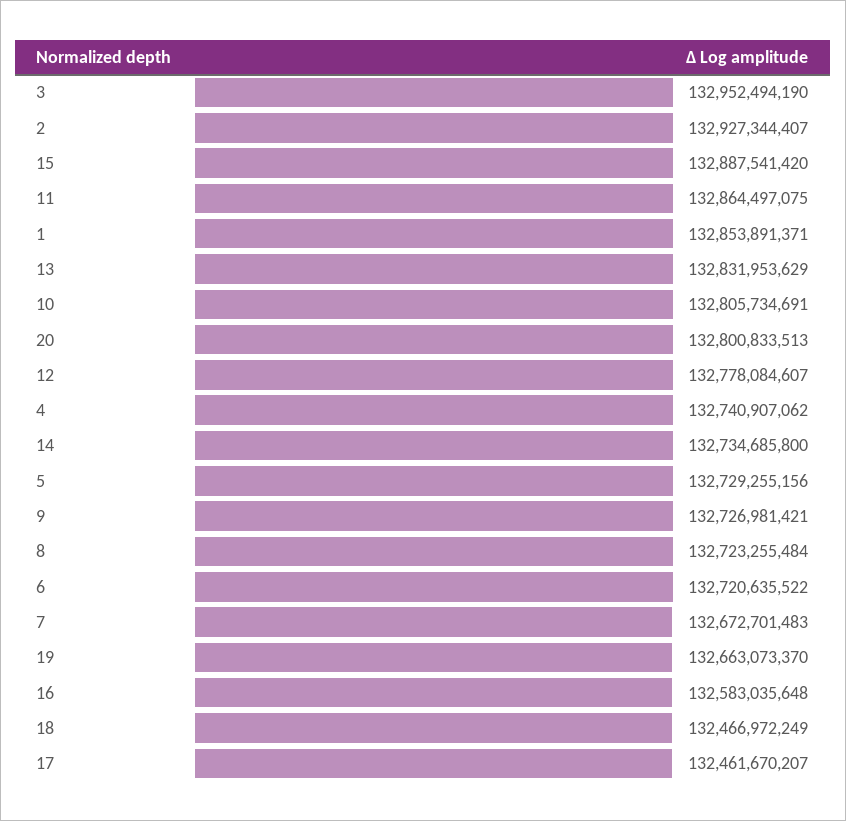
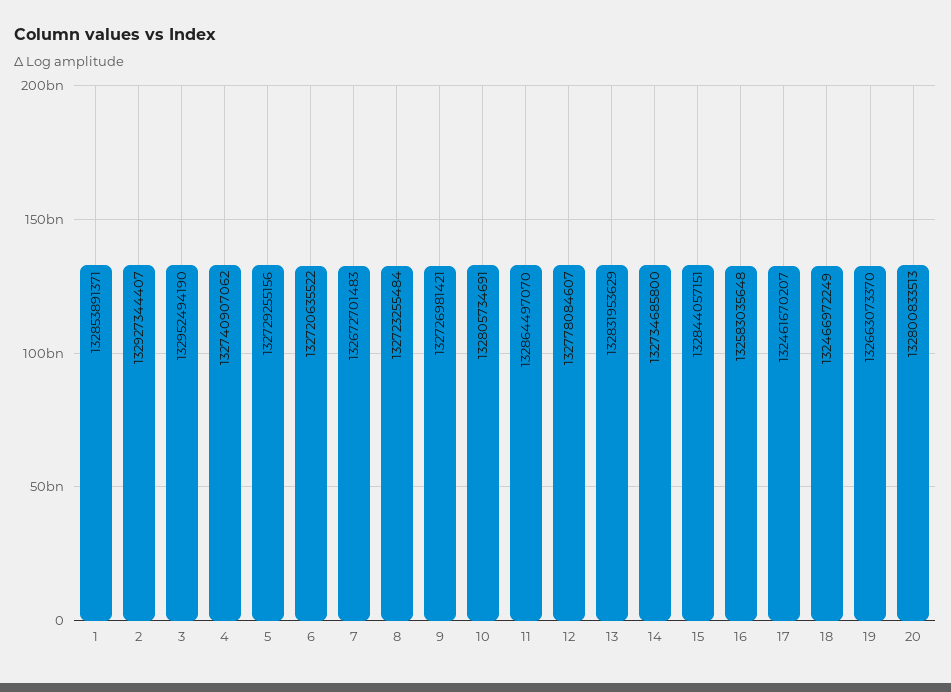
15: 132887541420 -> 132844057151
11: 132864497075 -> 132864497070

